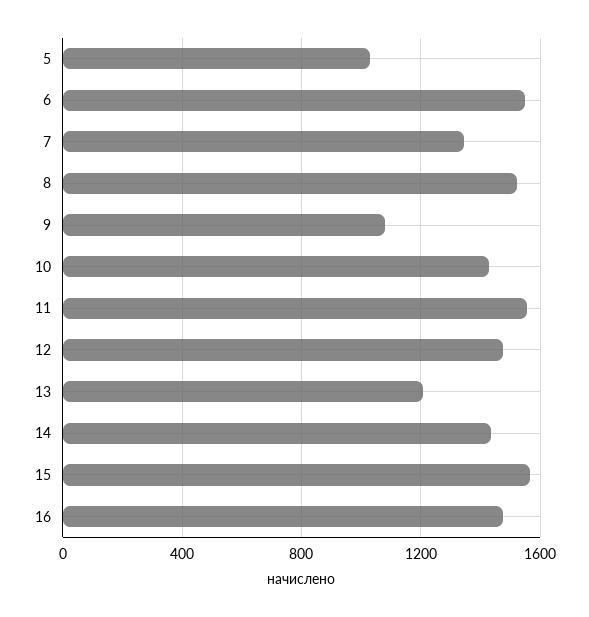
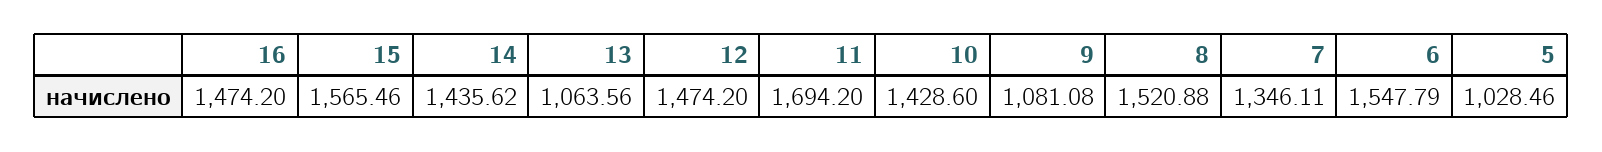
11: 1550 -> 1694.2
13: 1200 -> 1063.56

